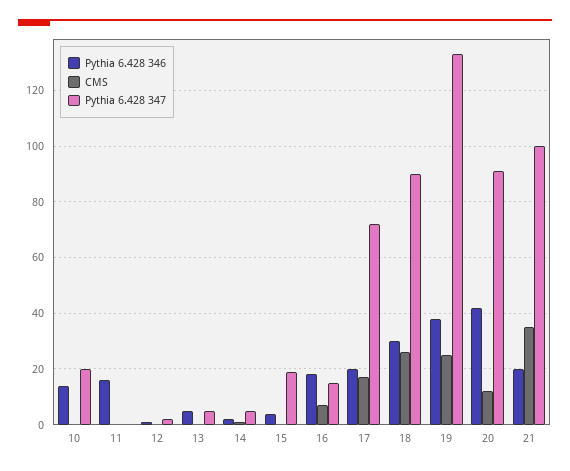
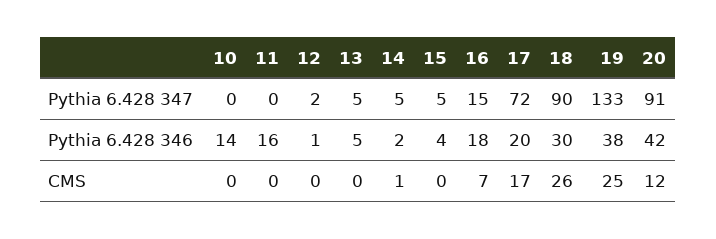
Pythia 6.428 347, 10: 20 -> 0
Pythia 6.428 347, 15: 20 -> 5
Pythia 6.428 346, 21: 20 -> none
CMS, 21: 35 -> none
Pythia 6.428 347, 21: 100 -> none

